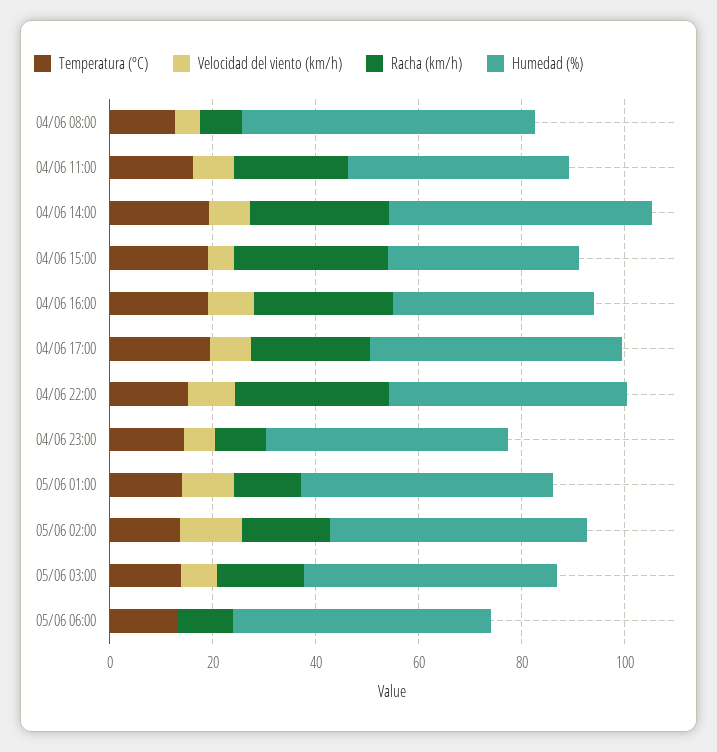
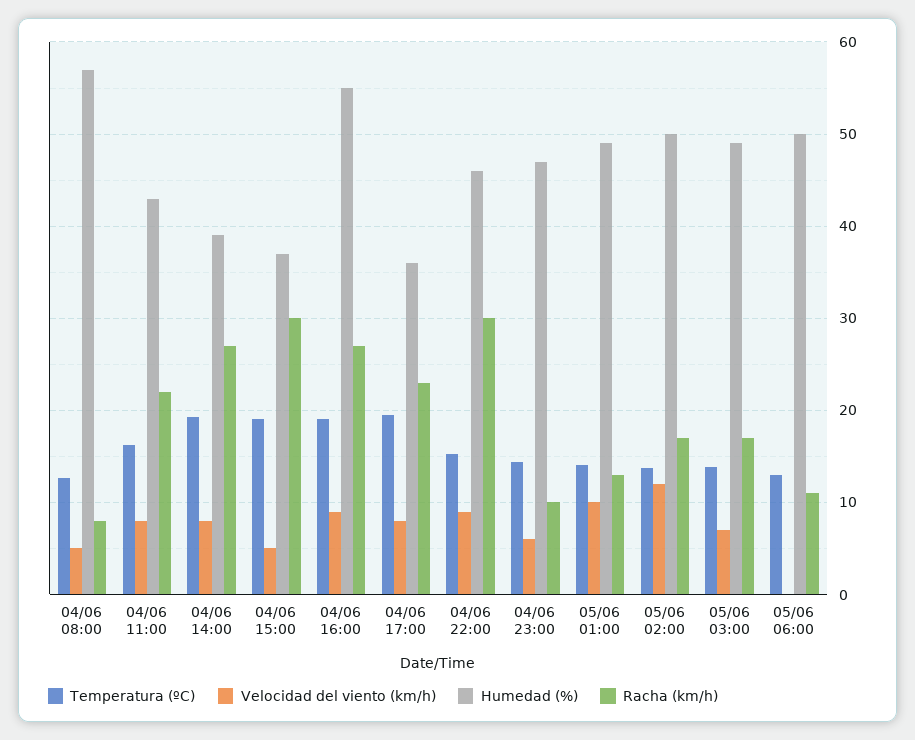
Humedad (%), 04/06 14:00: 50 -> 39
Humedad (%), 04/06 16:00: 40 -> 55
Humedad (%), 04/06 17:00: 50 -> 36

